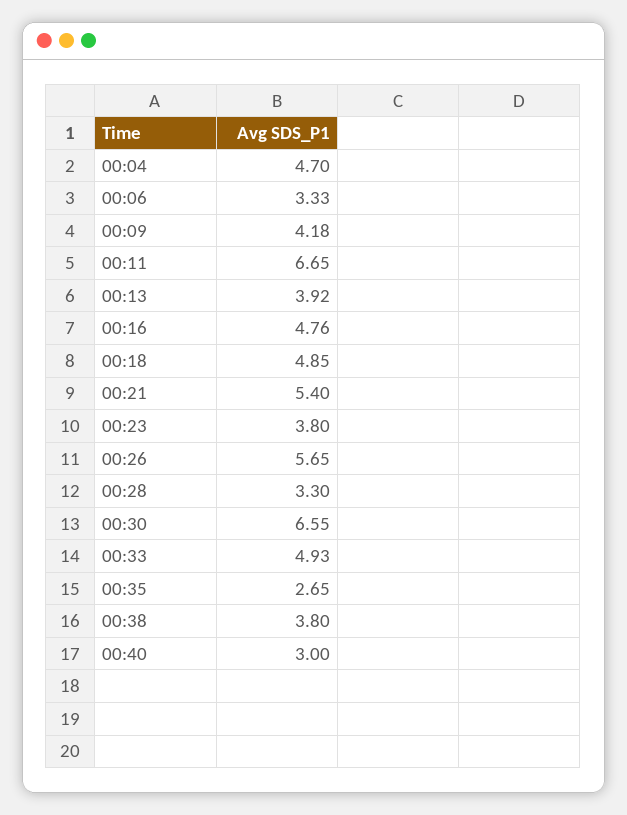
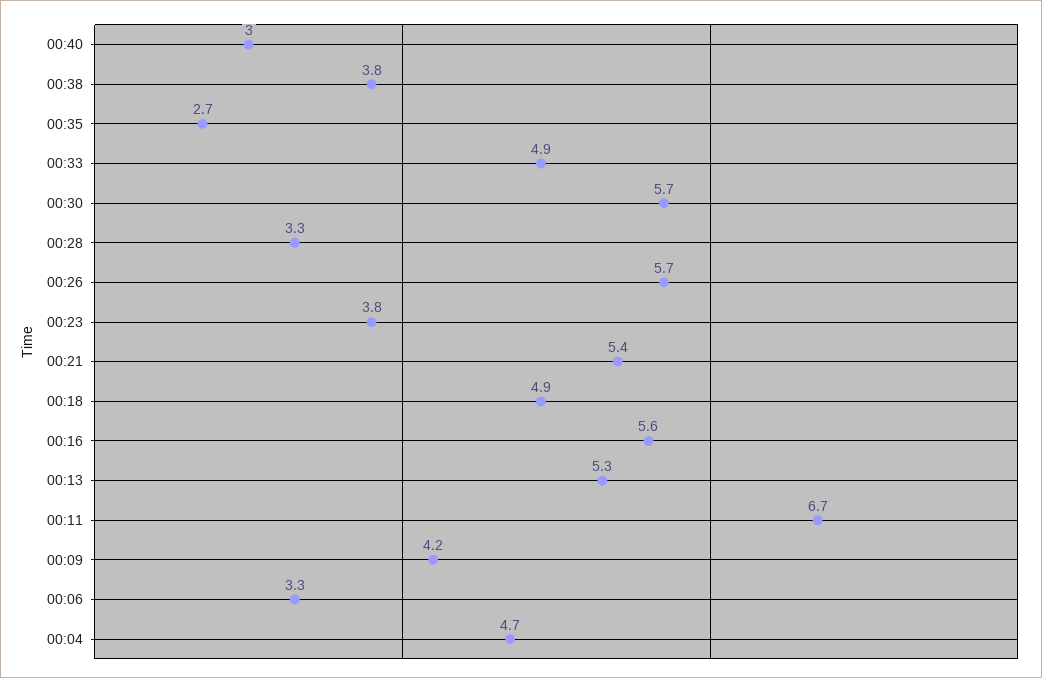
00:13: 3.92 -> 5.3
00:16: 4.76 -> 5.6
00:30: 6.55 -> 5.7

